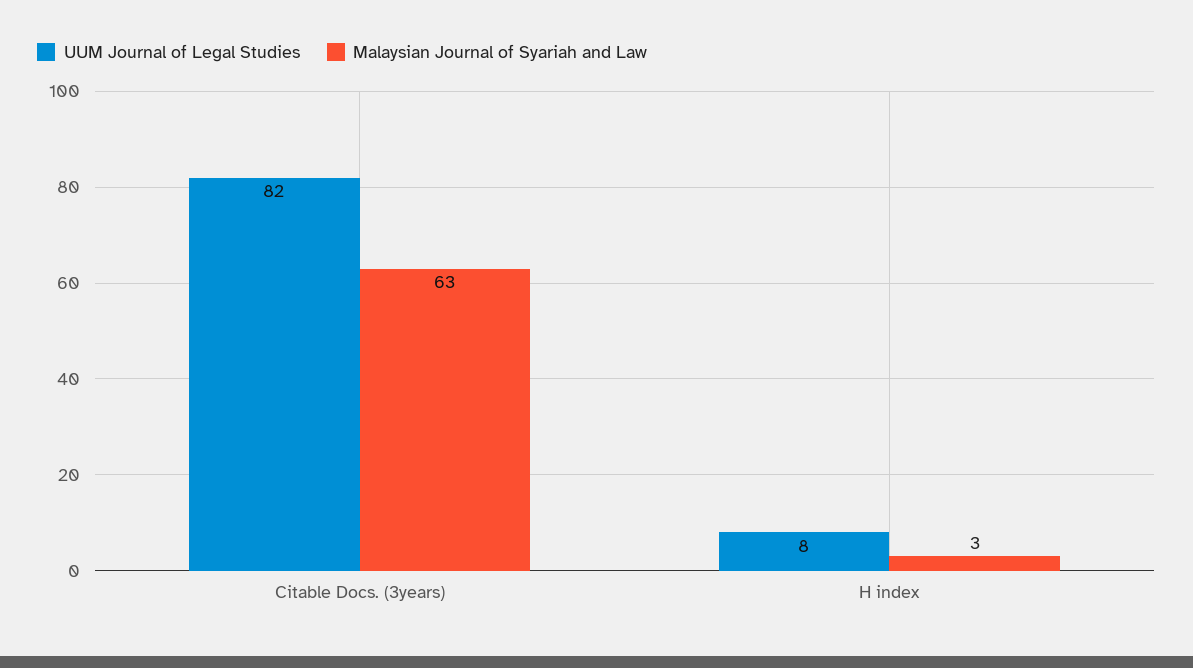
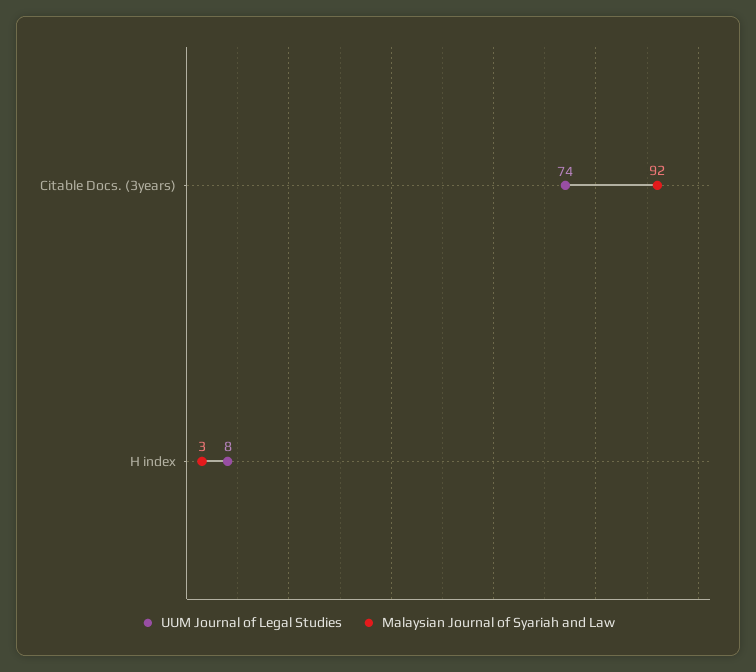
UUM Journal of Legal Studies, Citable Docs. (3years): 82 -> 74
Malaysian Journal of Syariah and Law, Citable Docs. (3years): 63 -> 92

